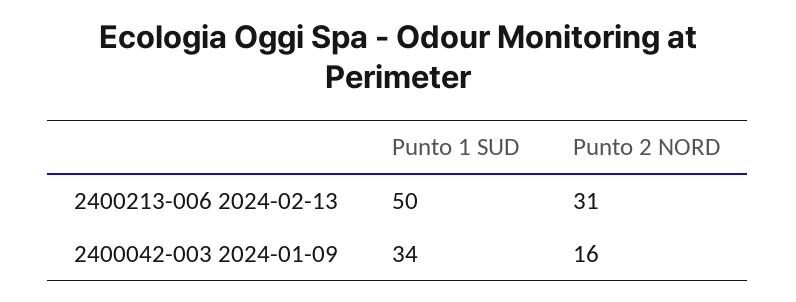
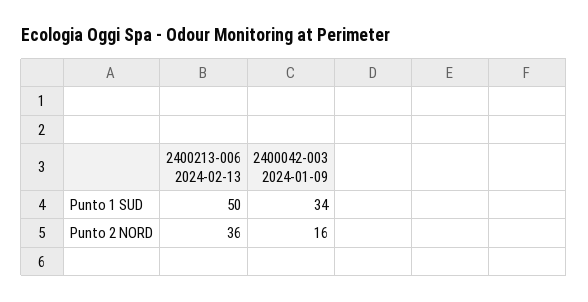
Punto 2 NORD, 2400213-006 2024-02-13: 31 -> 36

